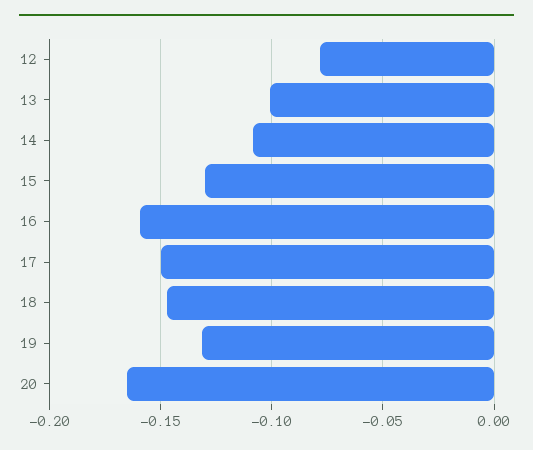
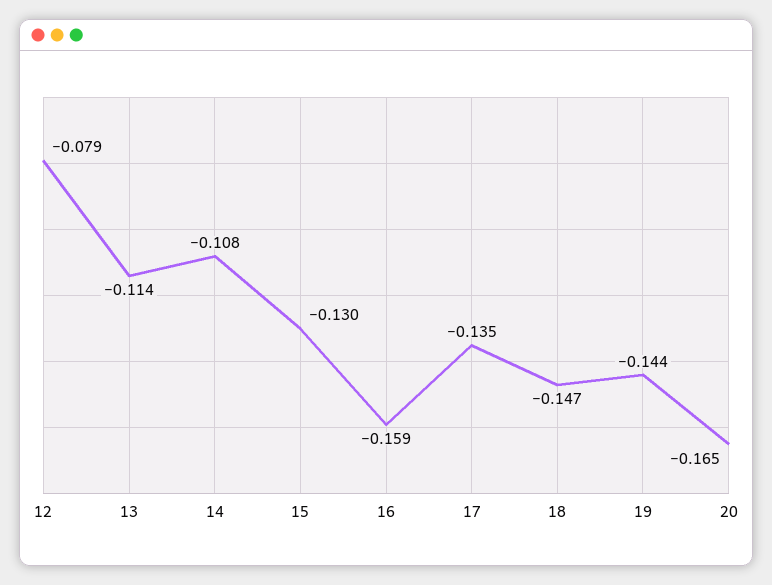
13: -0.1 -> -0.114
17: -0.15 -> -0.135
19: -0.13 -> -0.144

